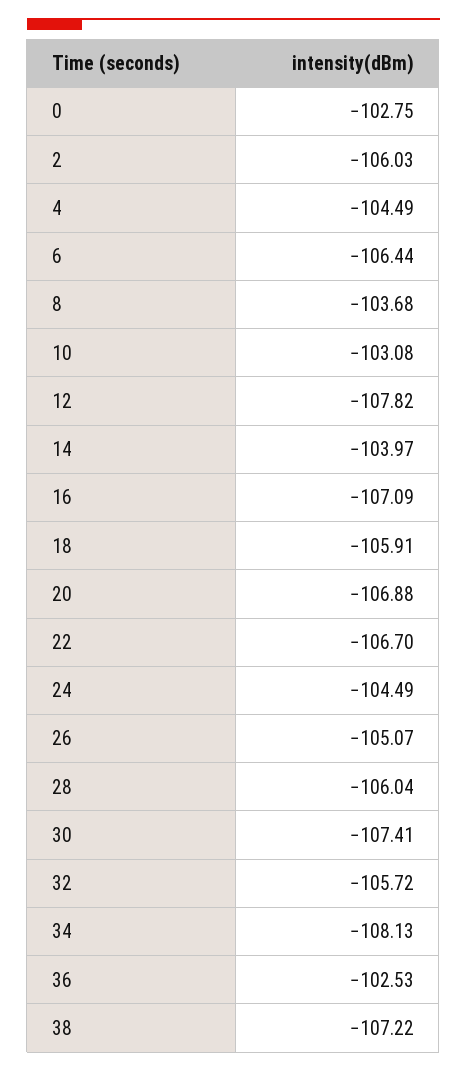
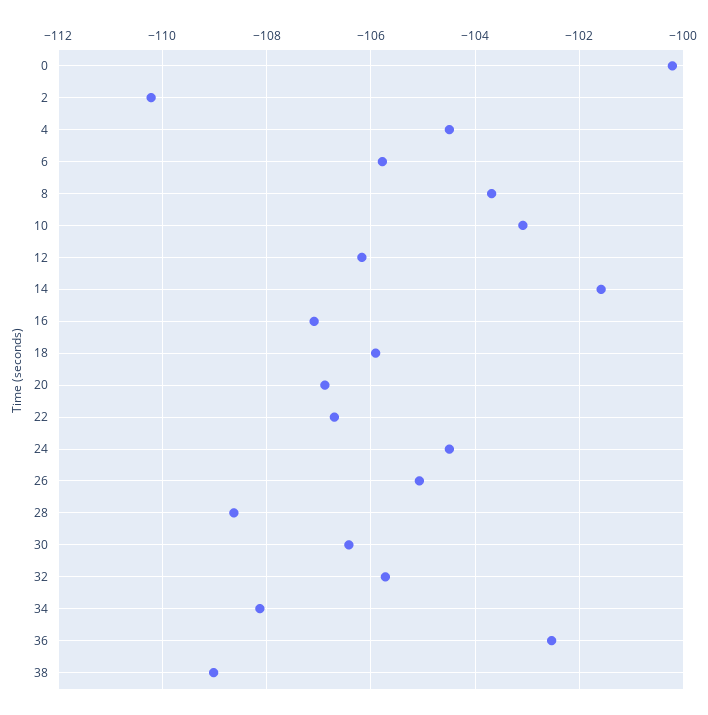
0: -102.75 -> -100.2
2: -106.03 -> -110.2
6: -106.44 -> -105.8
12: -107.82 -> -106.2
14: -103.97 -> -101.6
28: -106.04 -> -108.6
30: -107.41 -> -106.4
38: -107.22 -> -109

